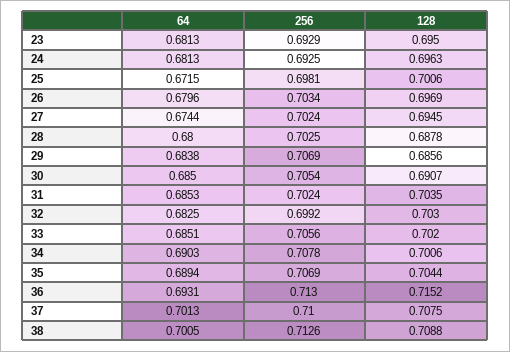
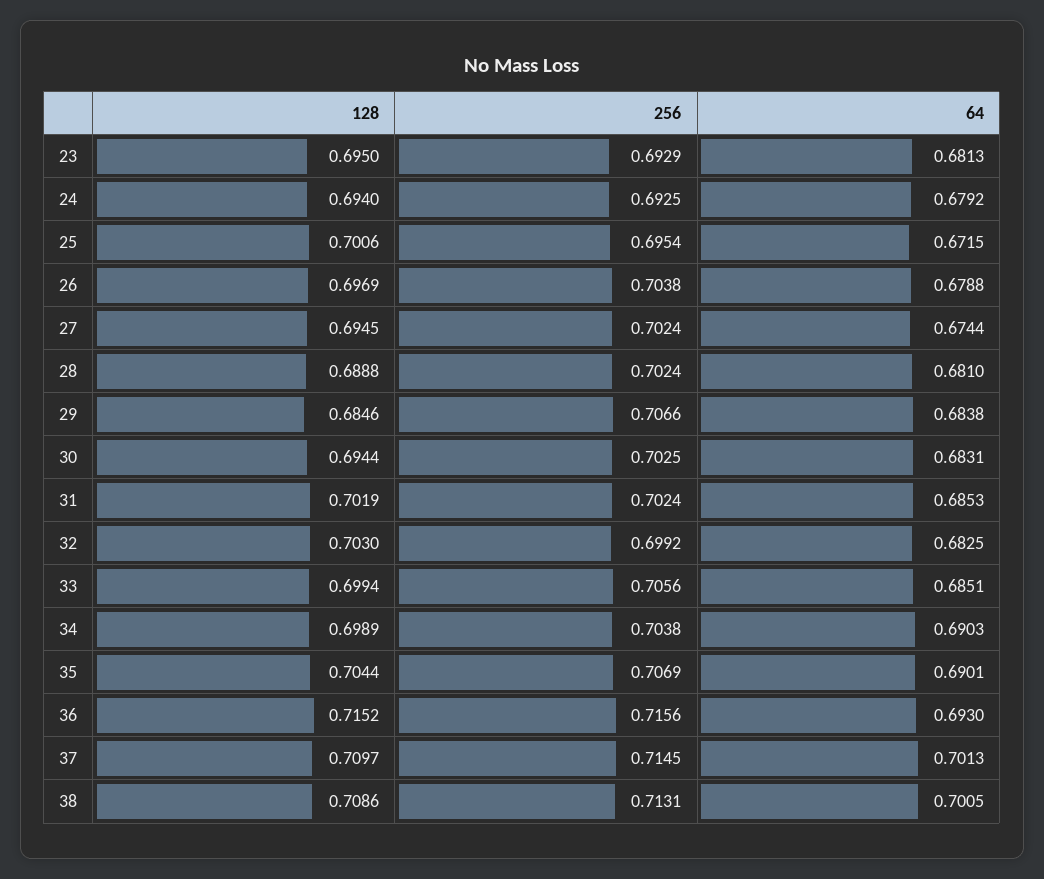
64, 24: 0.6813 -> 0.6792
128, 24: 0.6963 -> 0.694
256, 25: 0.6981 -> 0.6954
64, 26: 0.6796 -> 0.6788
256, 26: 0.7034 -> 0.7038
64, 28: 0.68 -> 0.681
256, 28: 0.7025 -> 0.7024
128, 28: 0.6878 -> 0.6888
256, 29: 0.7069 -> 0.7066
128, 29: 0.6856 -> 0.6846
64, 30: 0.685 -> 0.6831
256, 30: 0.7054 -> 0.7025
128, 30: 0.6907 -> 0.6944
128, 31: 0.7035 -> 0.7019
128, 33: 0.702 -> 0.6994
256, 34: 0.7078 -> 0.7038
128, 34: 0.7006 -> 0.6989
64, 35: 0.6894 -> 0.6901
64, 36: 0.6931 -> 0.693
256, 36: 0.713 -> 0.7156
256, 37: 0.71 -> 0.7145
128, 37: 0.7075 -> 0.7097
256, 38: 0.7126 -> 0.7131
128, 38: 0.7088 -> 0.7086

